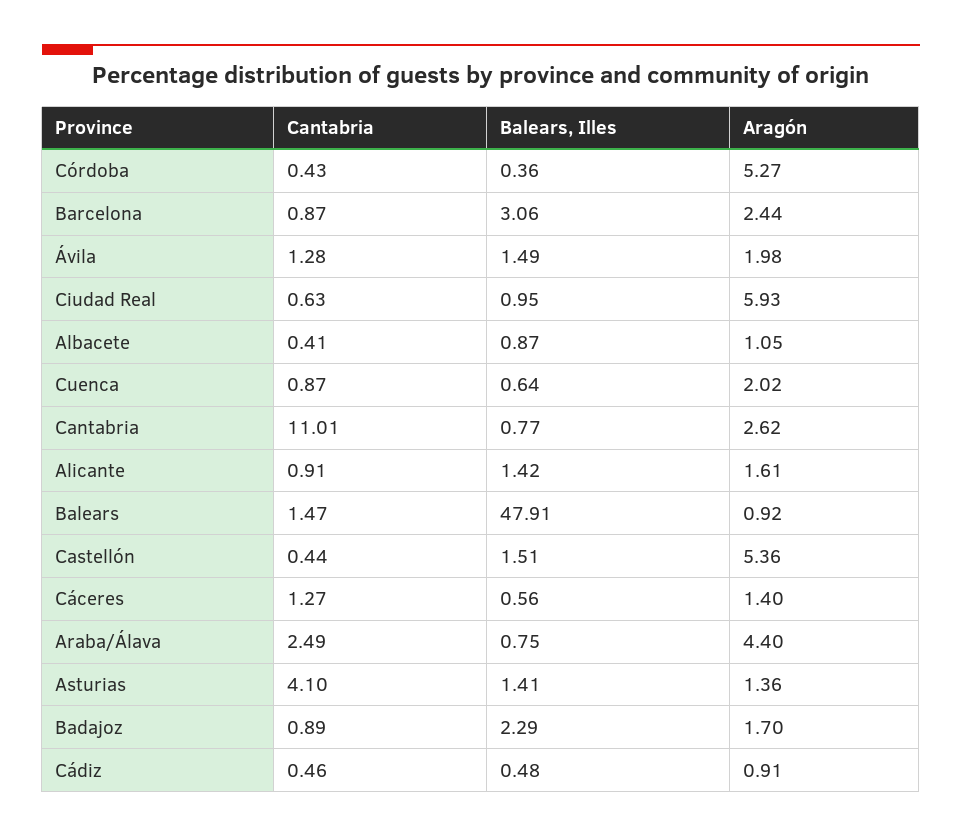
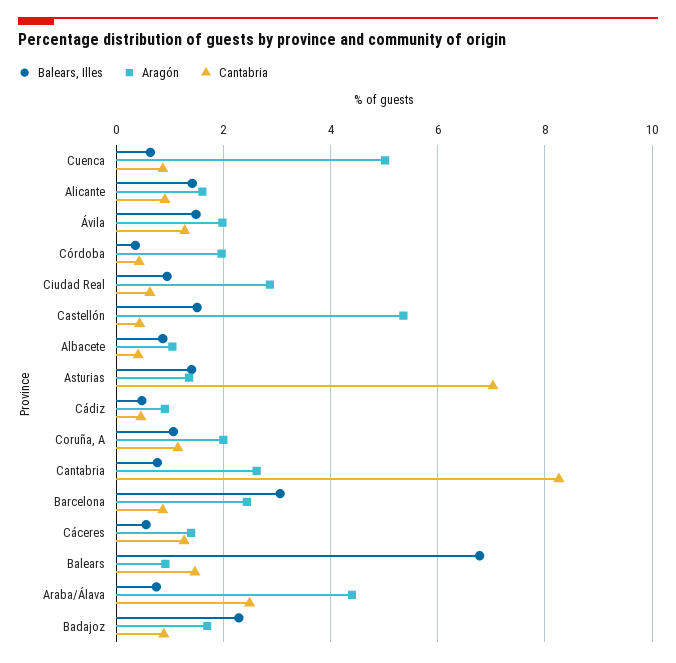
Aragón, Córdoba: 5.27 -> 2
Aragón, Ciudad Real: 5.93 -> 2.8
Aragón, Cuenca: 2.02 -> 5
Cantabria, Cantabria: 11.01 -> 8.2
Balears, Illes, Balears: 47.91 -> 6.8
Cantabria, Asturias: 4.1 -> 7
Balears, Illes, Coruña, A: none -> 1
Aragón, Coruña, A: none -> 2
Cantabria, Coruña, A: none -> 1.2

